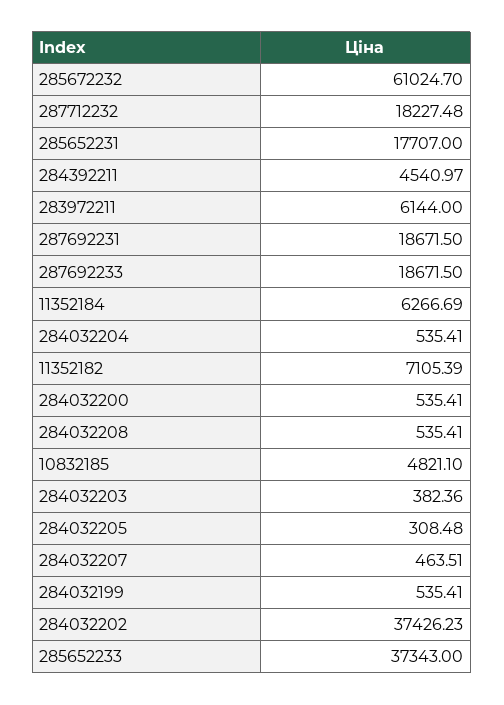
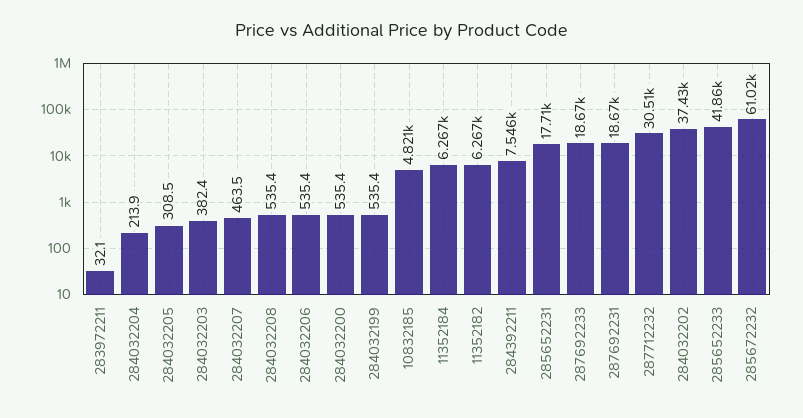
287712232: 18227.48 -> 30510
284392211: 4540.97 -> 7546
283972211: 6144 -> 32.1
284032204: 535.41 -> 213.9
11352182: 7105.39 -> 6267
285652233: 37343 -> 41860
284032206: none -> 535.4

